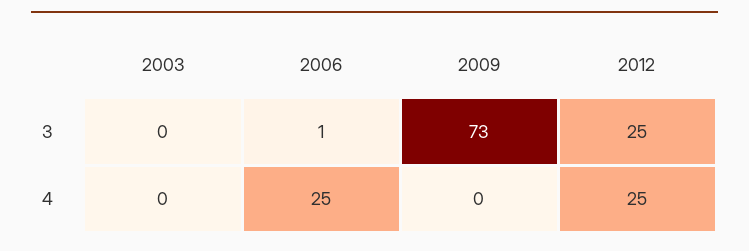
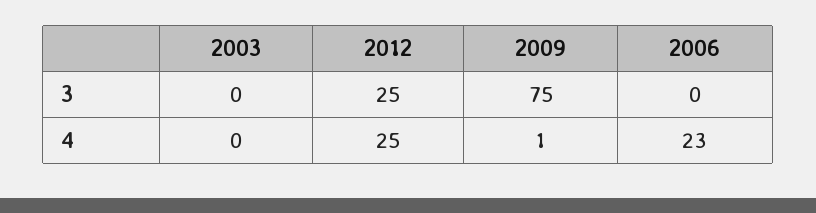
2006, 3: 1 -> 0
2009, 3: 73 -> 75
2006, 4: 25 -> 23
2009, 4: 0 -> 1

